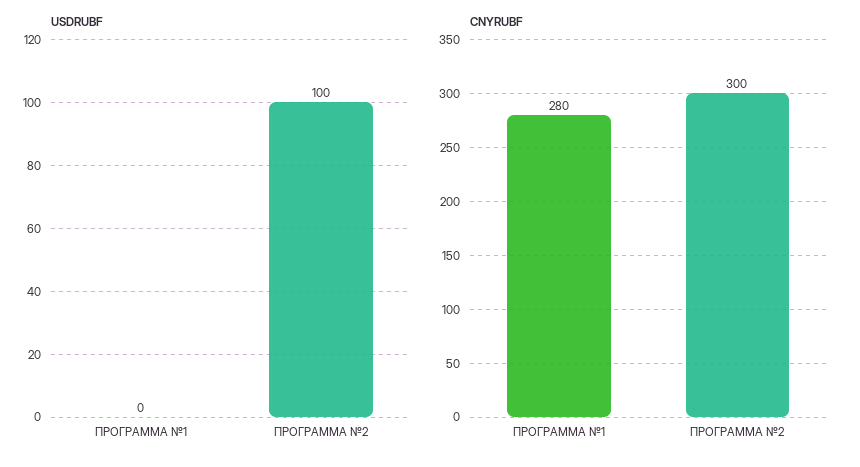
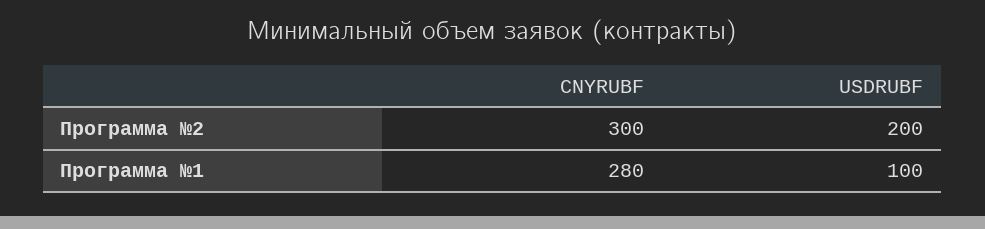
USDRUBF, ПРОГРАММА №1: 0 -> 100
USDRUBF, ПРОГРАММА №2: 100 -> 200

